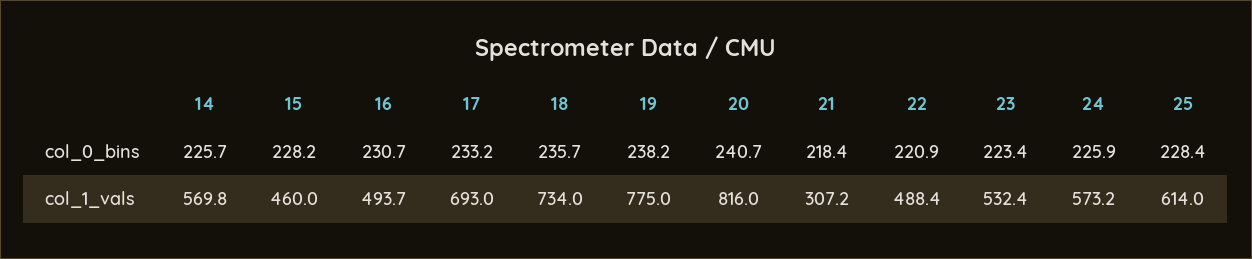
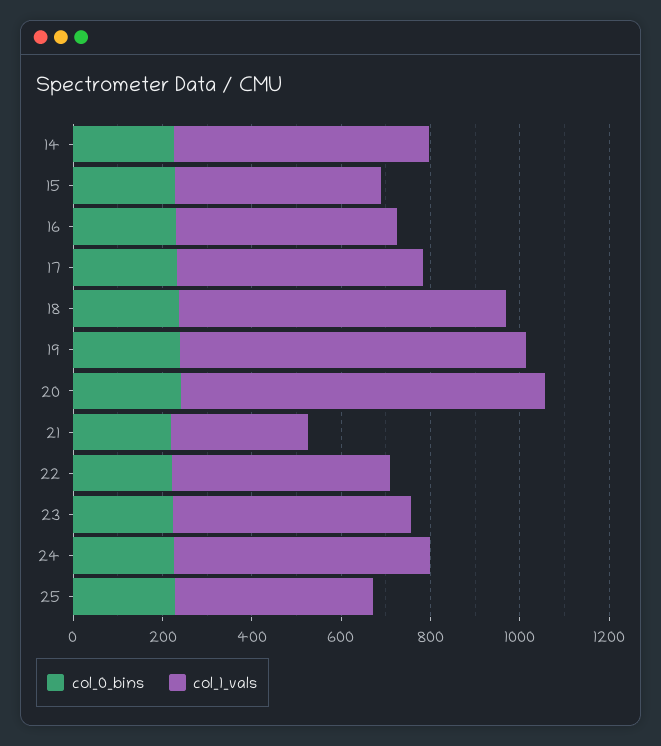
col_1_vals, 17: 693 -> 550
col_1_vals, 25: 614 -> 450

